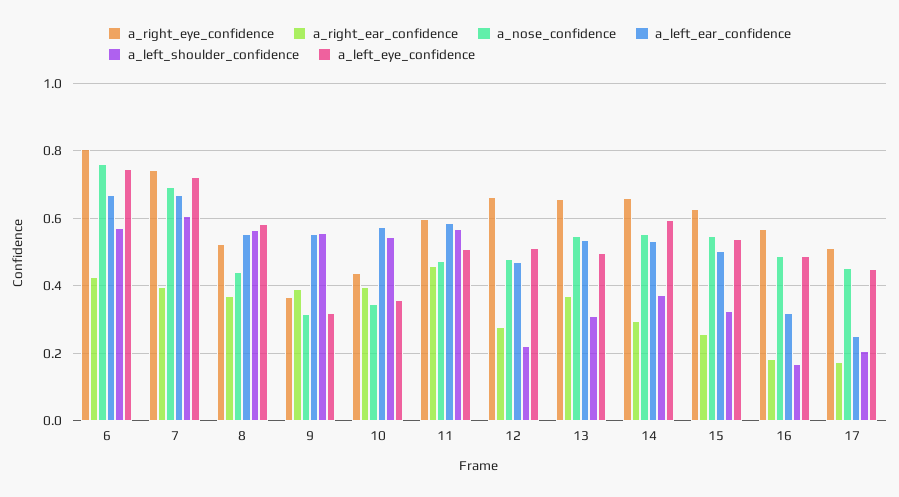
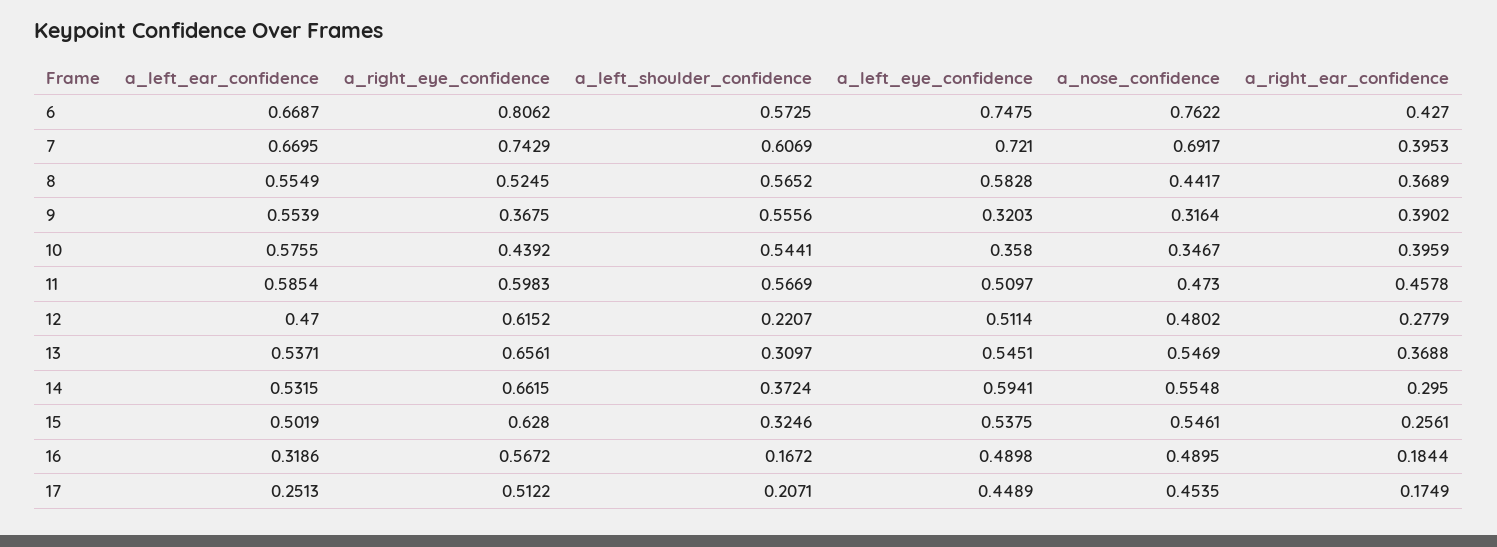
a_right_eye_confidence, 12: 0.66 -> 0.6152
a_left_eye_confidence, 13: 0.5 -> 0.5451

